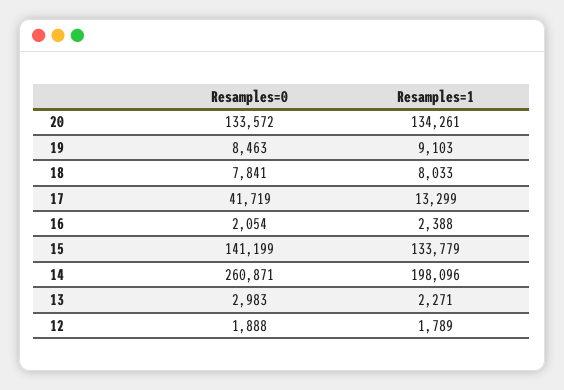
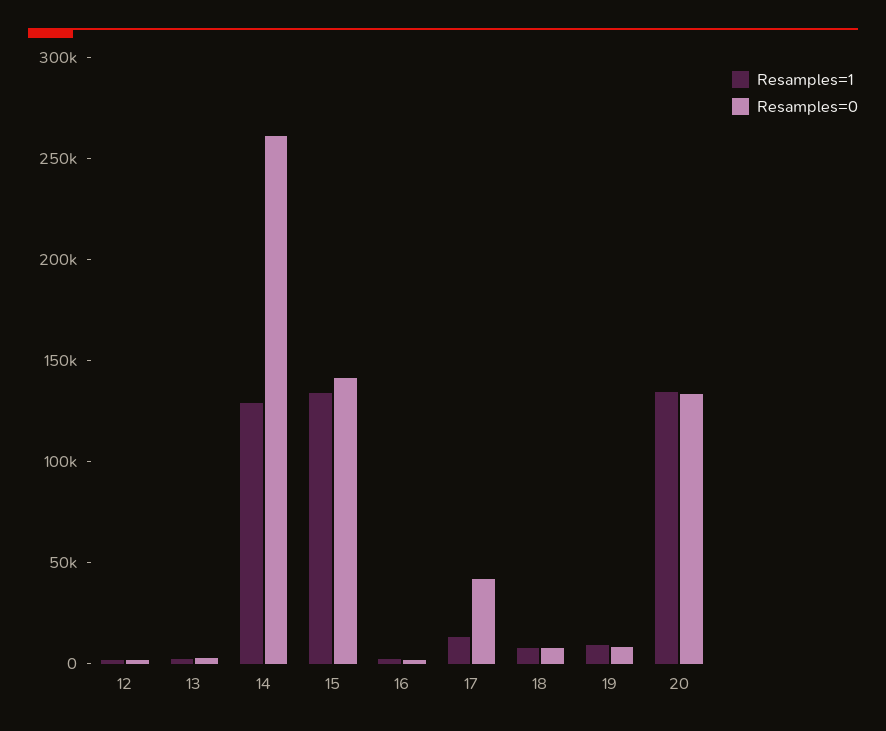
Resamples=1, 14: 198096 -> 130000

